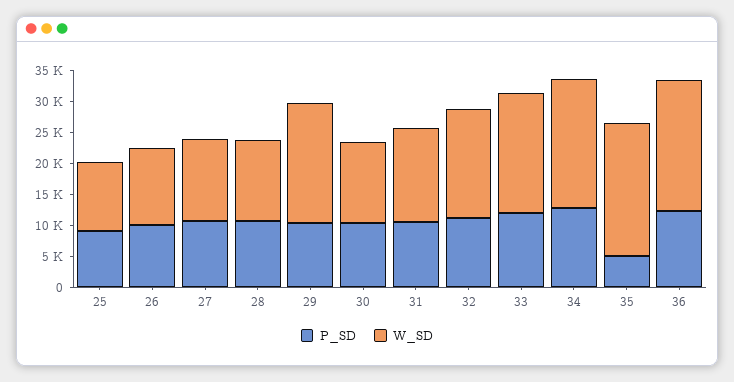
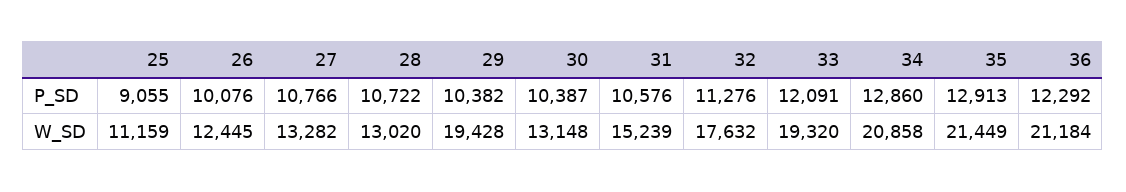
P_SD, 35: 5000 -> 12913

